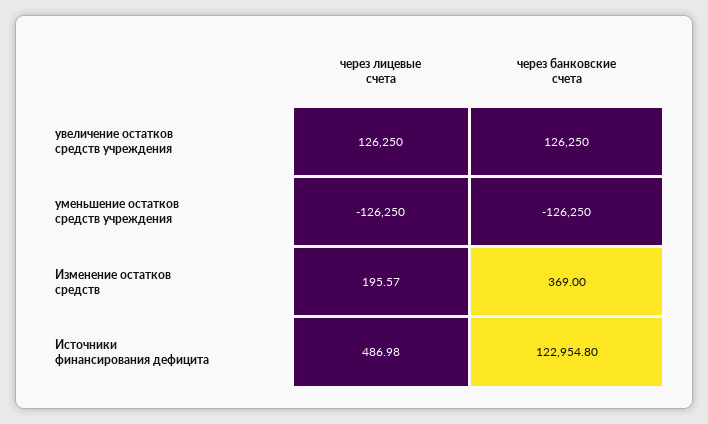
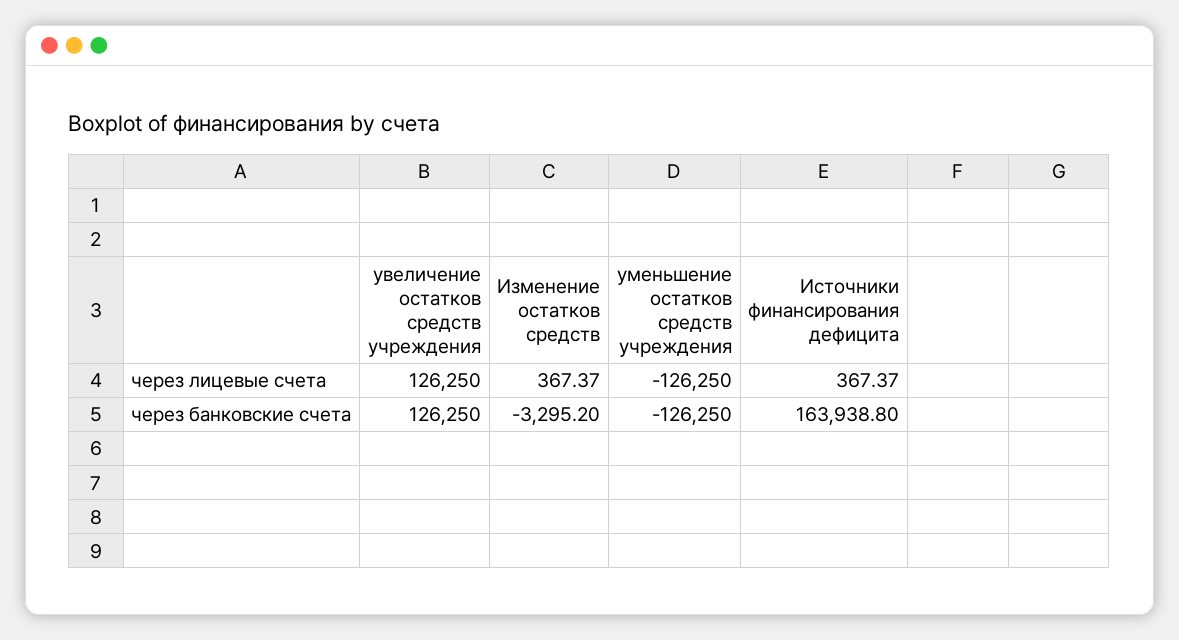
через лицевые счета, Изменение остатков средств: 195.57 -> 367.37
через банковские счета, Изменение остатков средств: 369 -> -3295.2
через лицевые счета, Источники финансирования дефицита: 486.98 -> 367.37
через банковские счета, Источники финансирования дефицита: 122954.8 -> 163938.8

